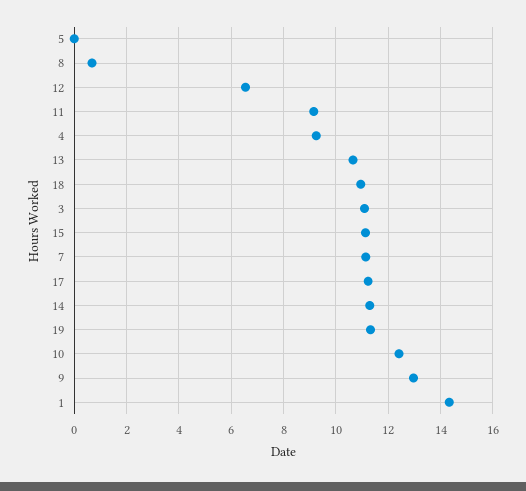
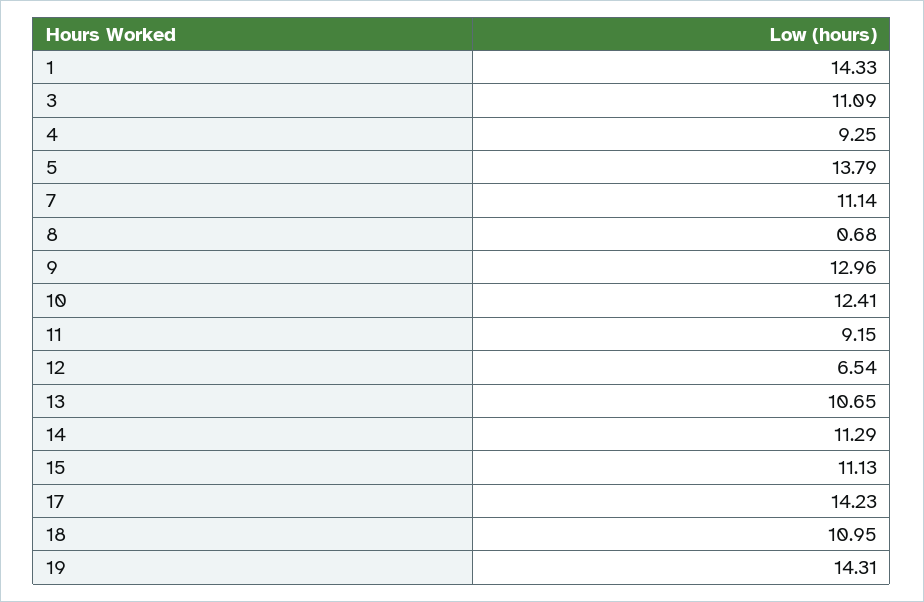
5: 0 -> 13.79
17: 11.25 -> 14.23
19: 11.25 -> 14.31

